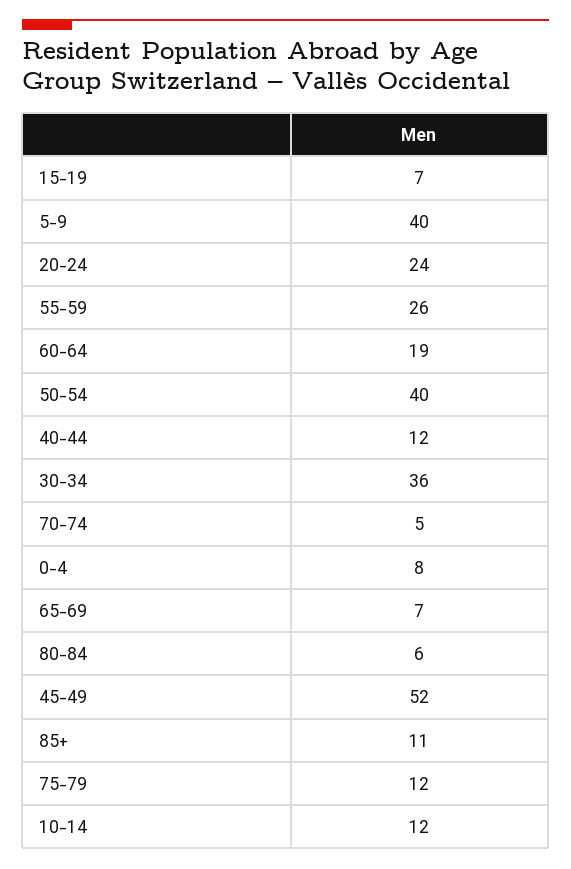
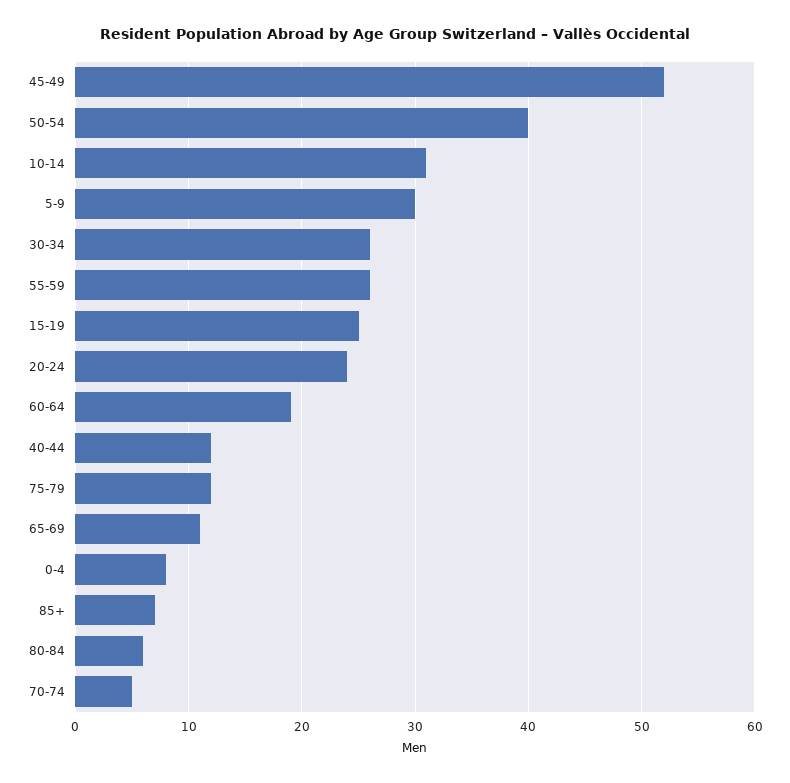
15-19: 7 -> 25
5-9: 40 -> 30
30-34: 36 -> 26
65-69: 7 -> 11
85+: 11 -> 7
10-14: 12 -> 31

